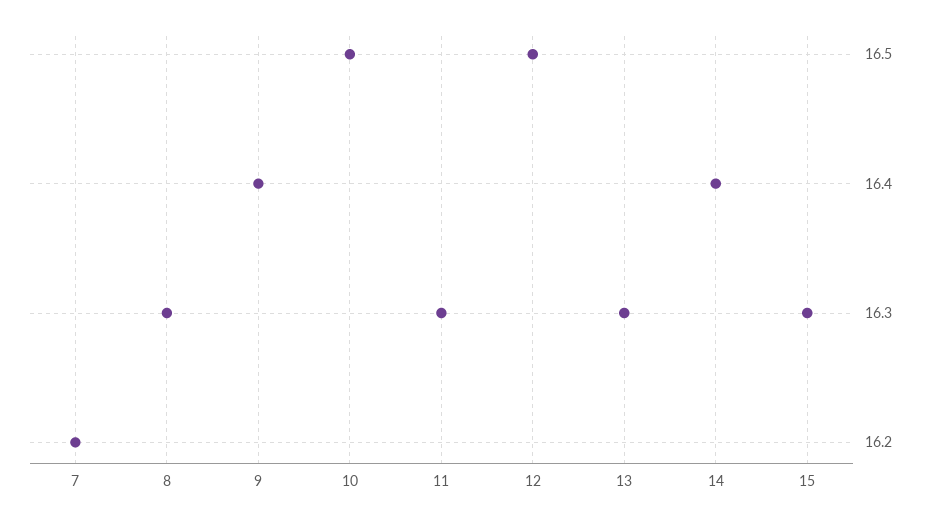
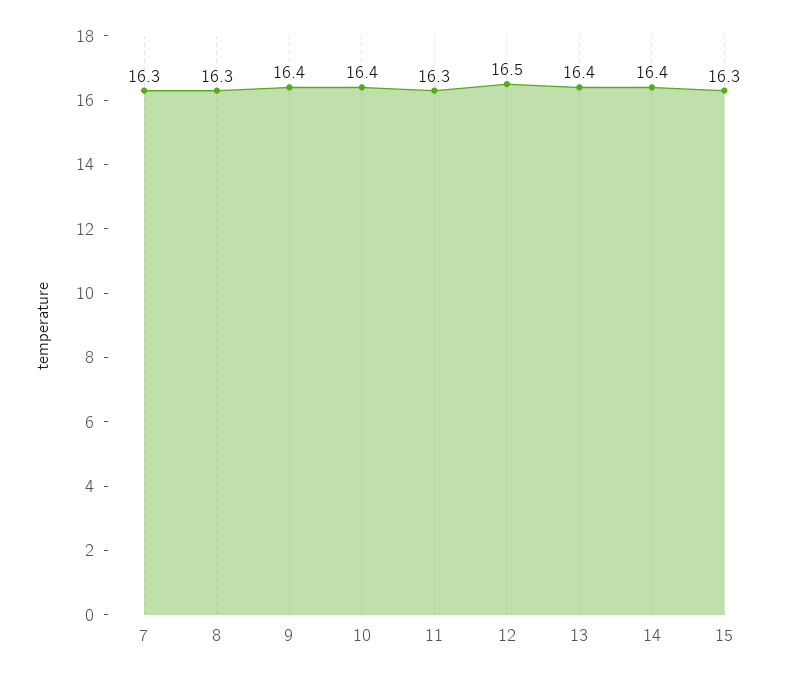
7: 16.2 -> 16.3
10: 16.5 -> 16.4
13: 16.3 -> 16.4

